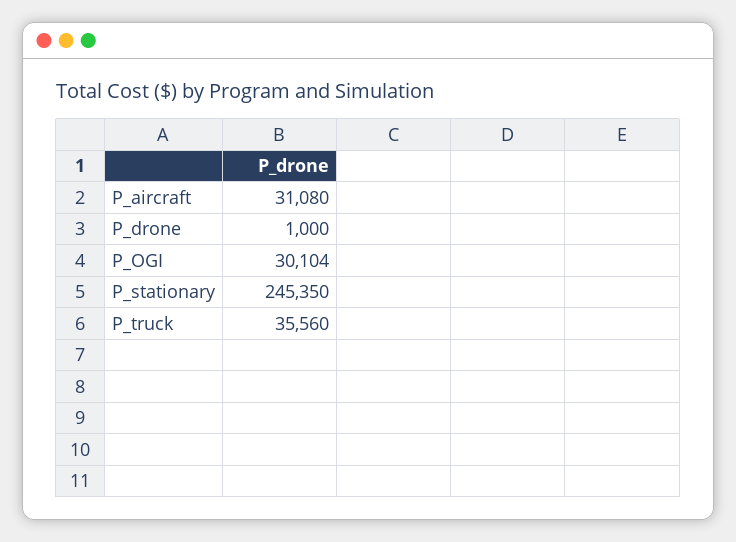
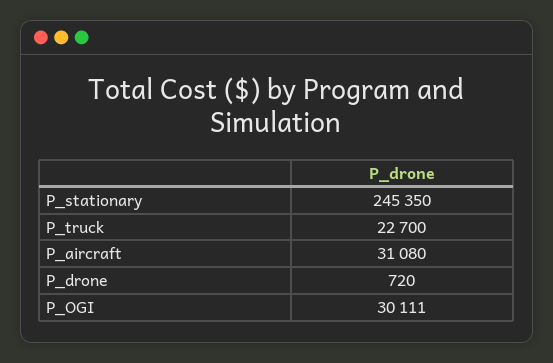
P_drone: 1000 -> 720
P_OGI: 30104 -> 30111
P_truck: 35560 -> 22700

